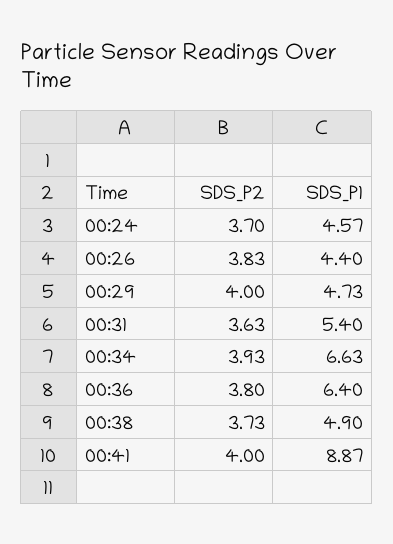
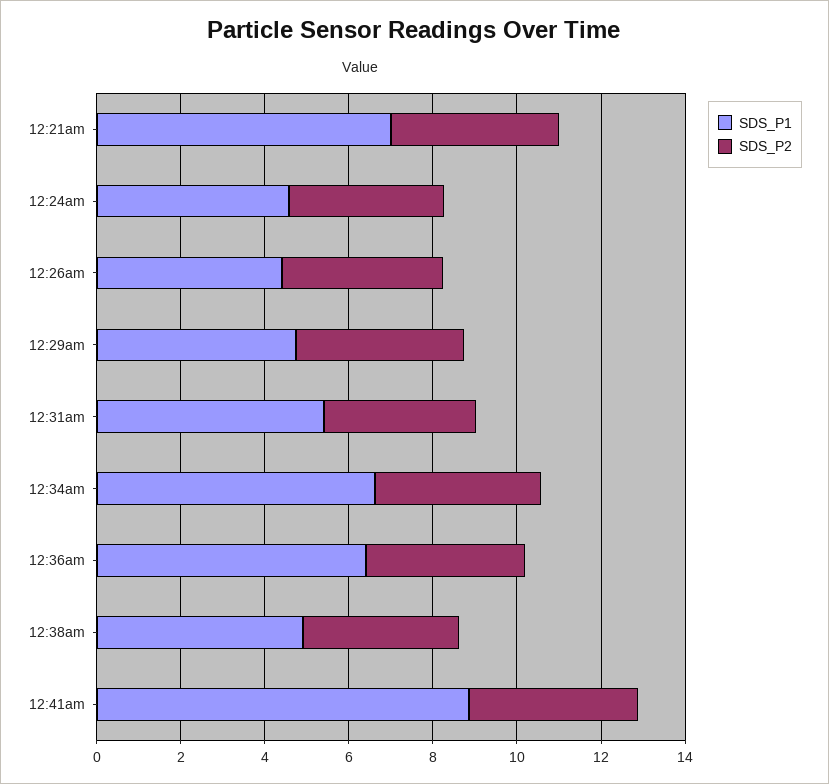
SDS_P1, 12:21am: none -> 7
SDS_P2, 12:21am: none -> 4

